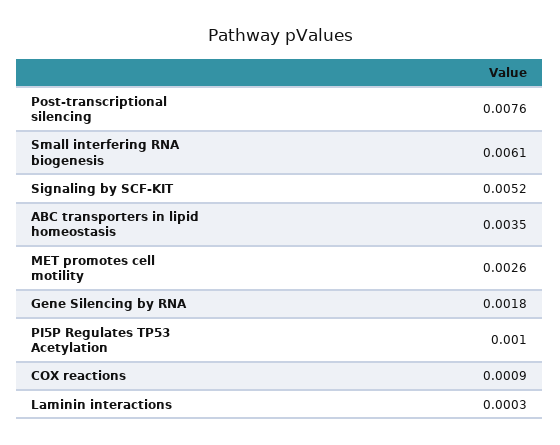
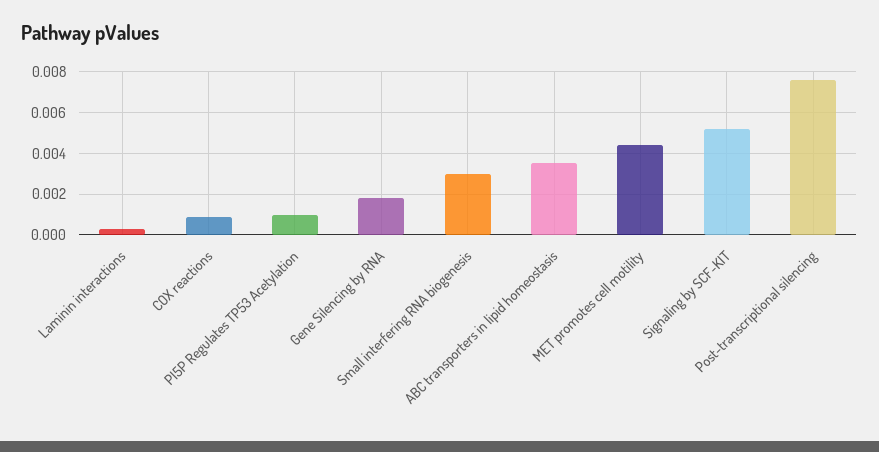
Small interfering RNA biogenesis: 0.0061 -> 0.003
MET promotes cell motility: 0.0026 -> 0.0045

